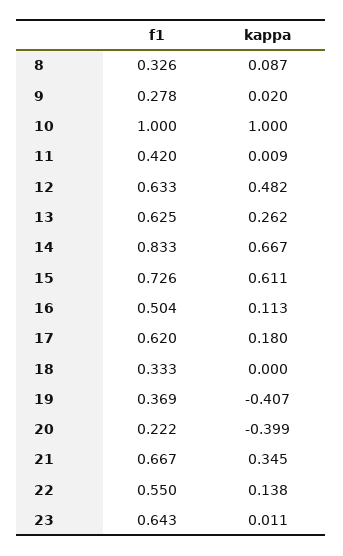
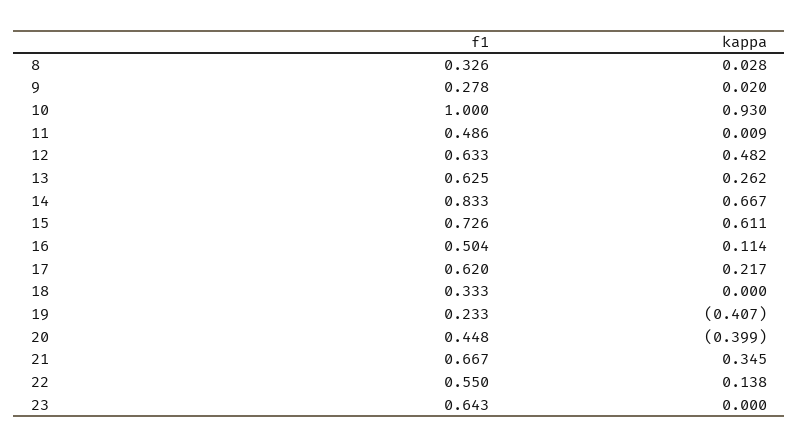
kappa, 8: 0.087 -> 0.028
kappa, 10: 1 -> 0.93
f1, 11: 0.42 -> 0.486
kappa, 16: 0.113 -> 0.114
kappa, 17: 0.18 -> 0.217
f1, 19: 0.369 -> 0.233
f1, 20: 0.222 -> 0.448
kappa, 23: 0.011 -> 0

